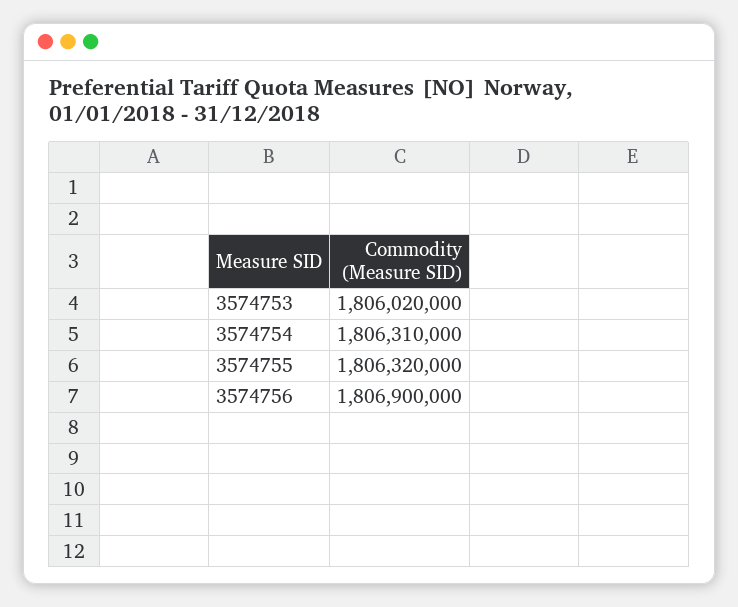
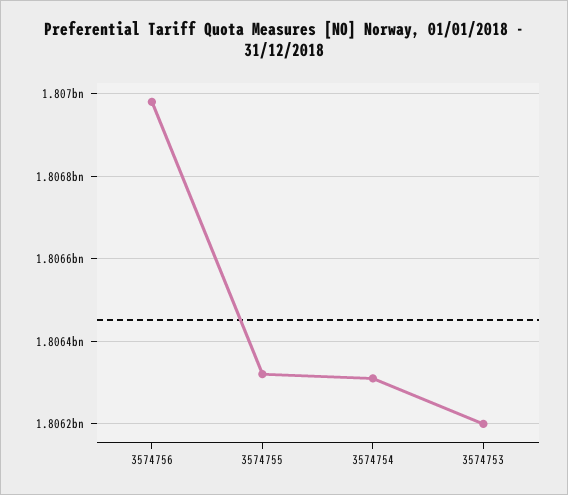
3574753: 1806020000 -> 1806200000
3574756: 1806900000 -> 1806980000

